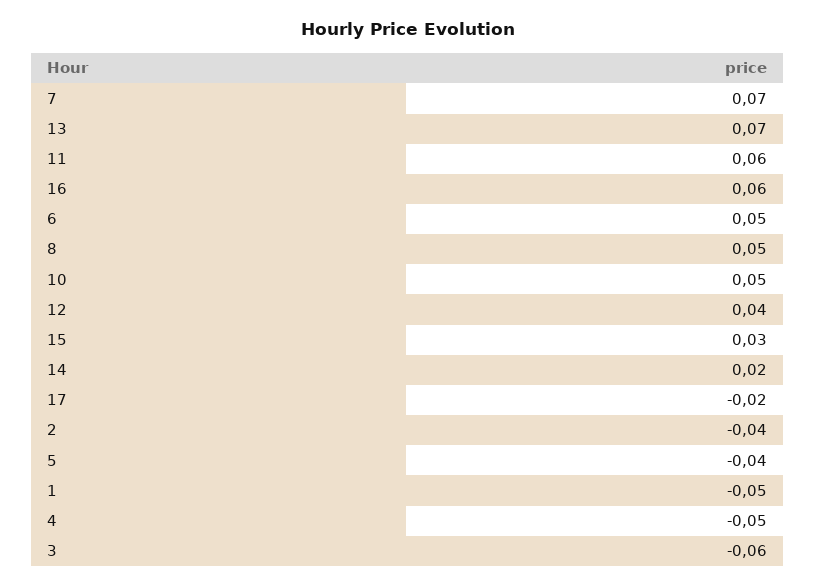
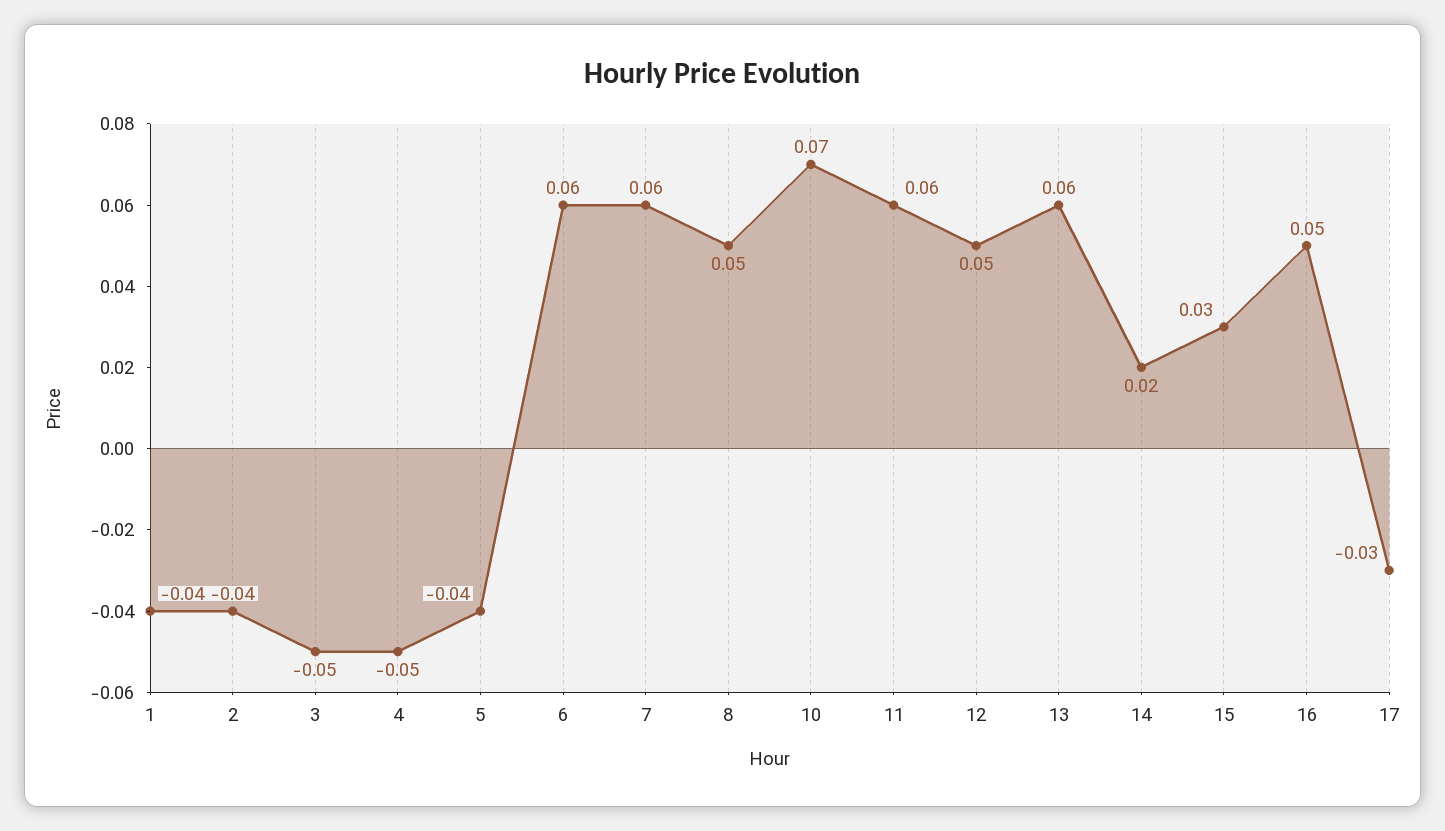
7: 0.07 -> 0.06
13: 0.07 -> 0.06
16: 0.06 -> 0.05
6: 0.05 -> 0.06
10: 0.05 -> 0.07
12: 0.04 -> 0.05
17: -0.02 -> -0.03
1: -0.05 -> -0.04
3: -0.06 -> -0.05

